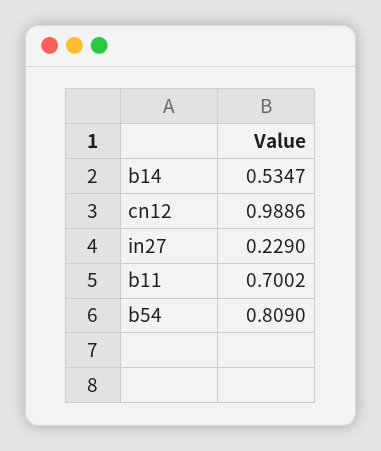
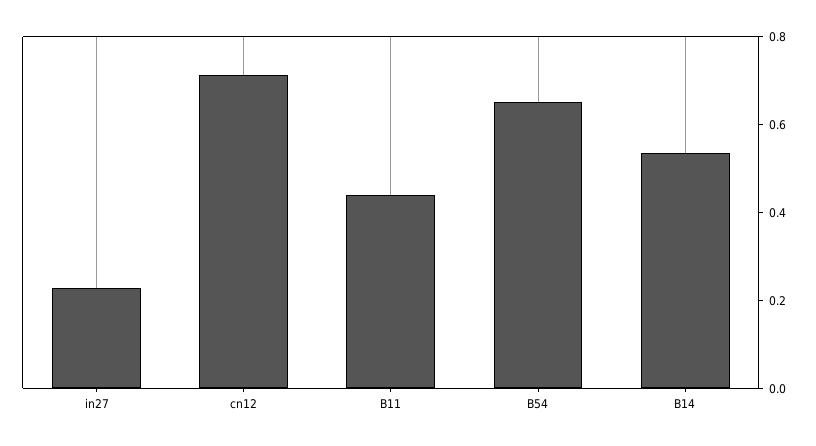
cn12: 0.9886 -> 0.7
b11: 0.7002 -> 0.45
b54: 0.809 -> 0.65

